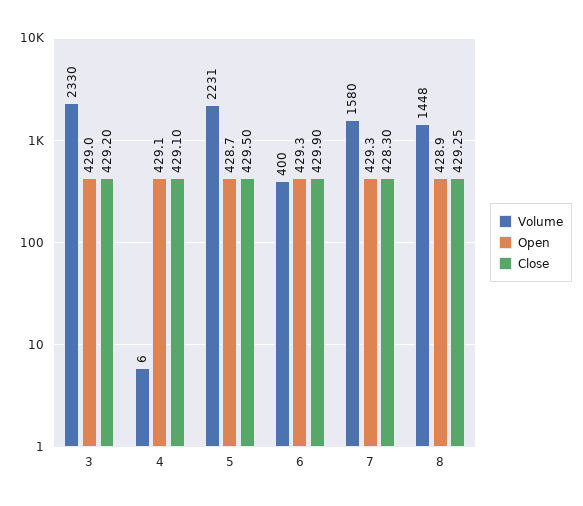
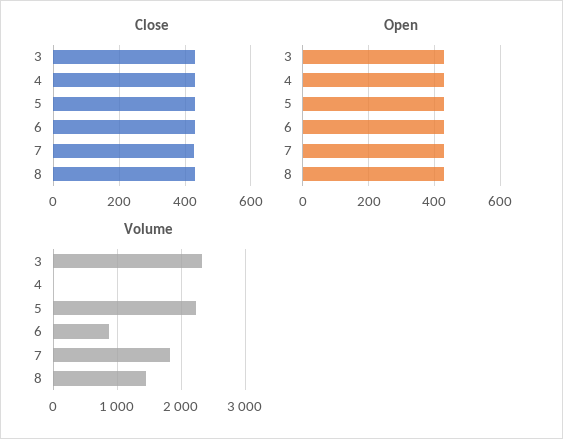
Volume, 6: 400 -> 900
Volume, 7: 1580 -> 1800

